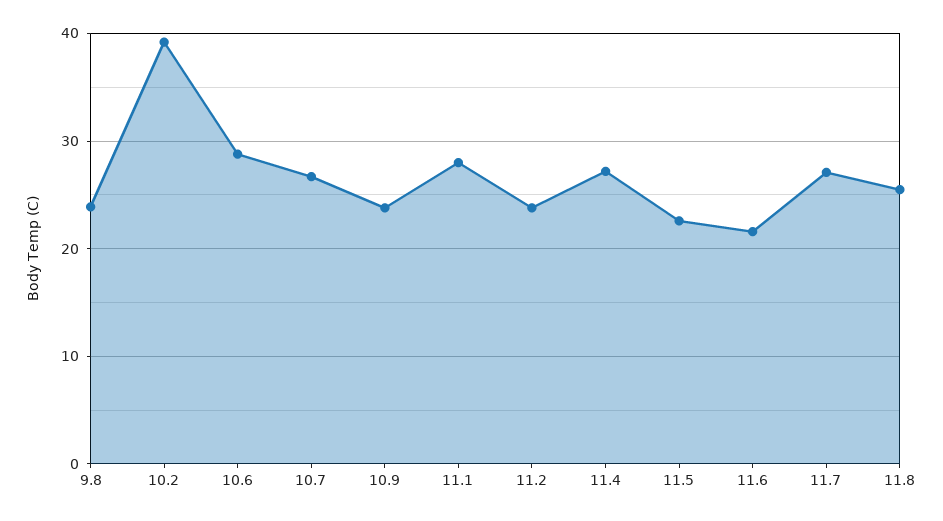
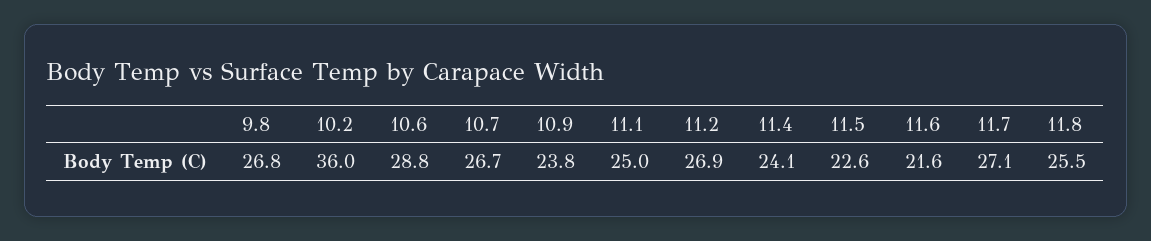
9.8: 24 -> 26.8
10.2: 39 -> 36
11.1: 28 -> 25
11.2: 24 -> 26.9
11.4: 27 -> 24.1

